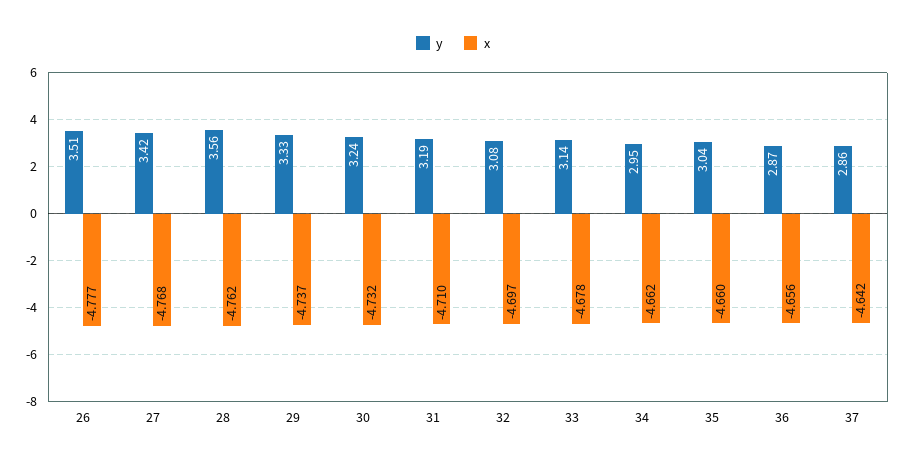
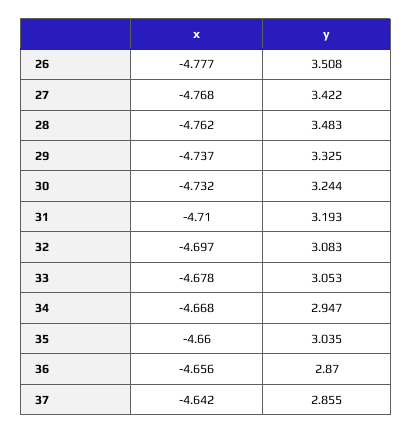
y, 28: 3.56 -> 3.483
y, 33: 3.14 -> 3.053
x, 34: -4.662 -> -4.668

